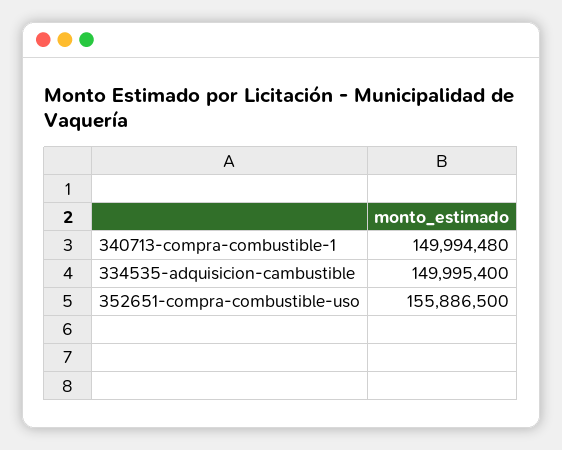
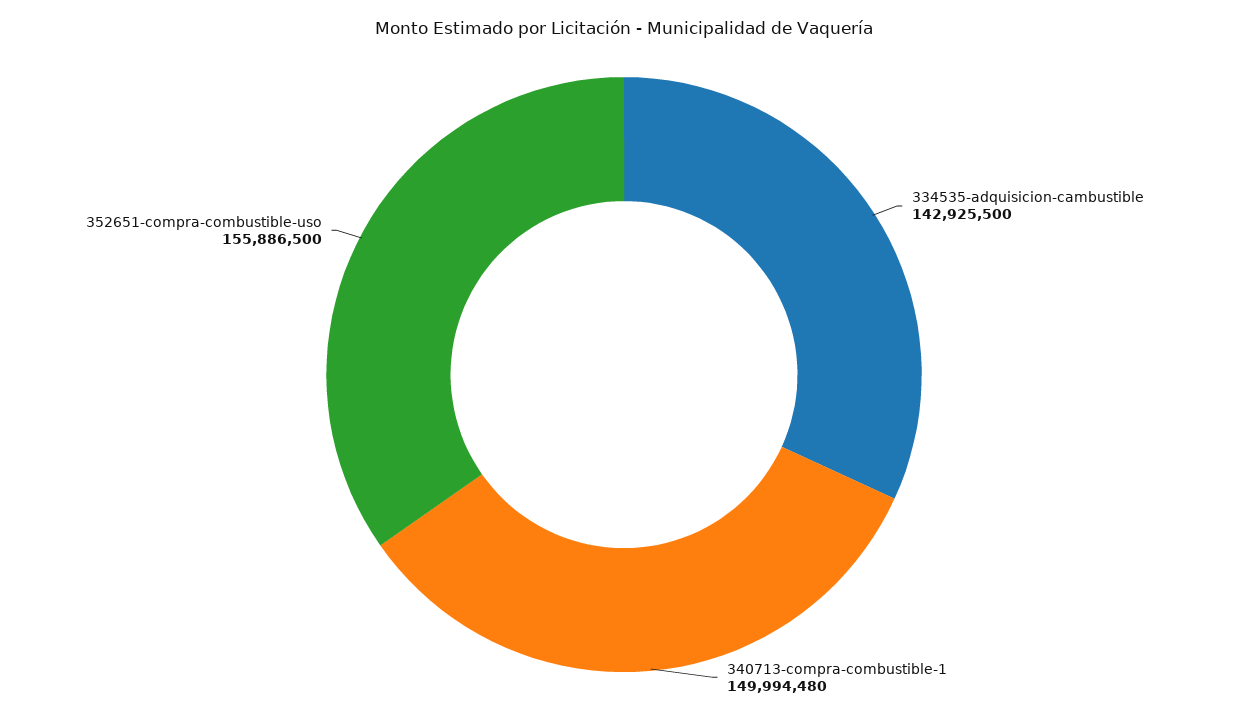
334535-adquisicion-cambustible: 149995400 -> 142925500

